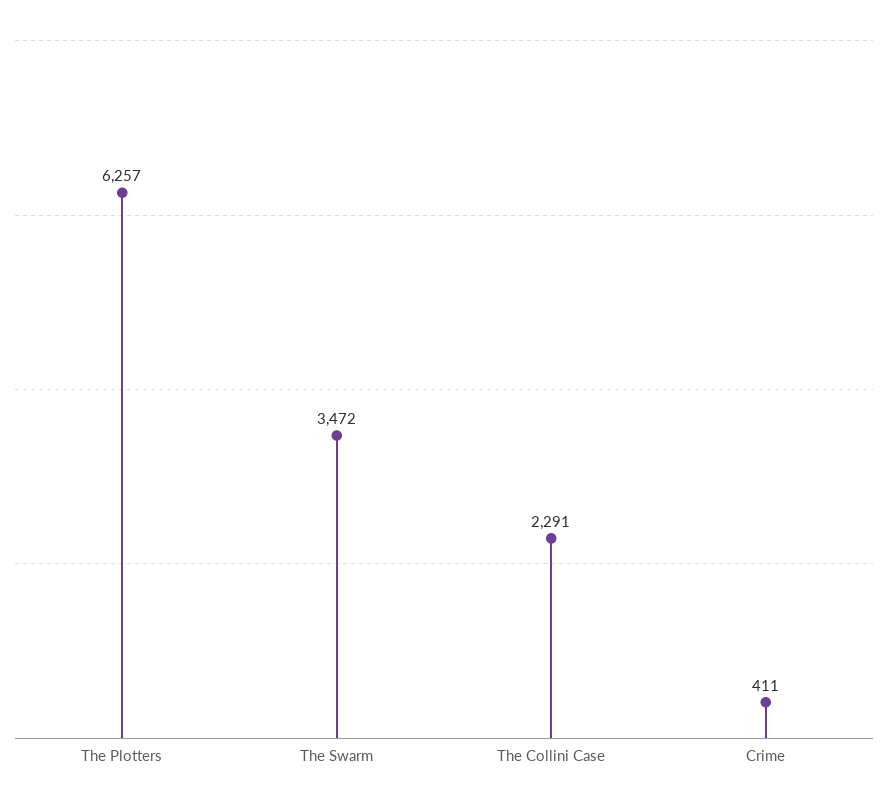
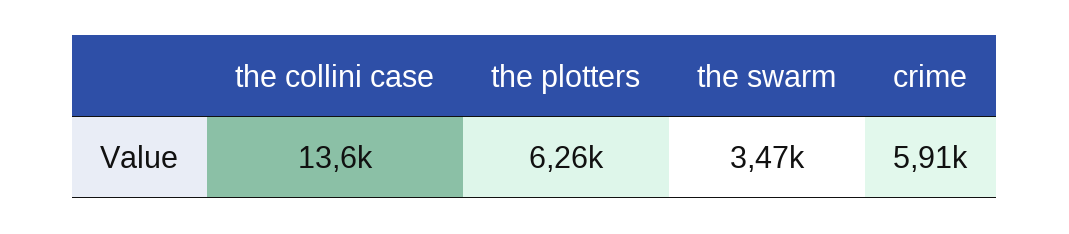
The Collini Case: 2291 -> 13600
Crime: 411 -> 5910

